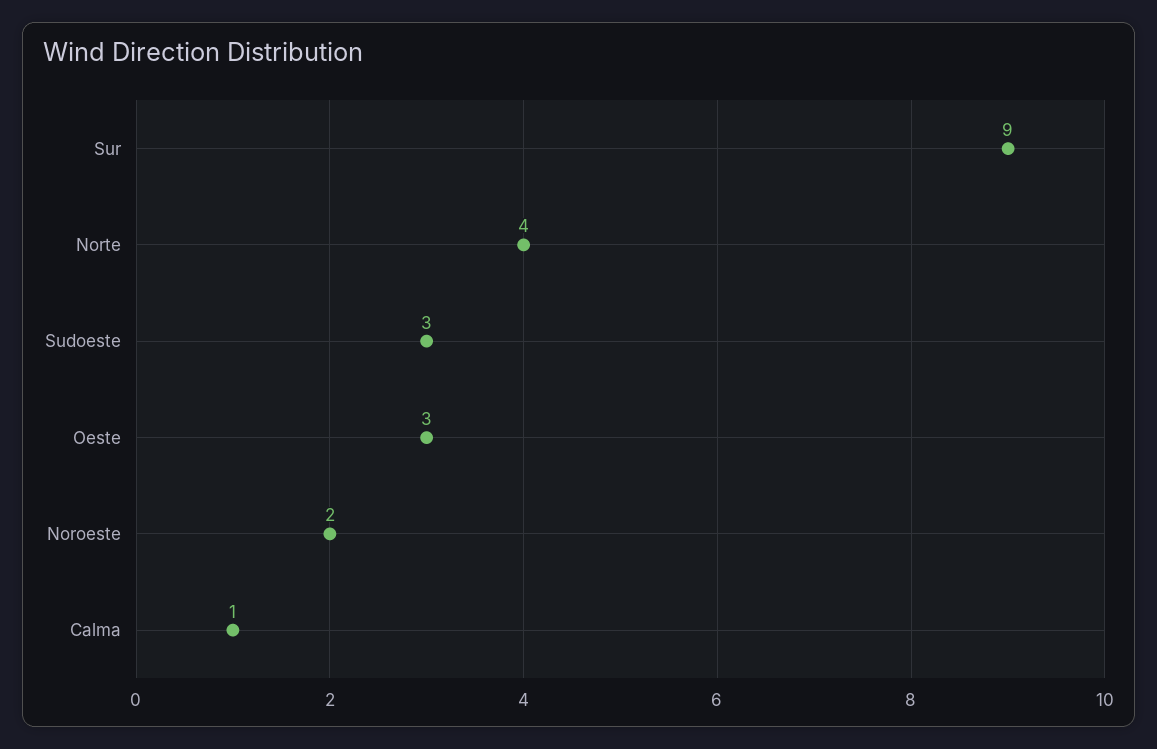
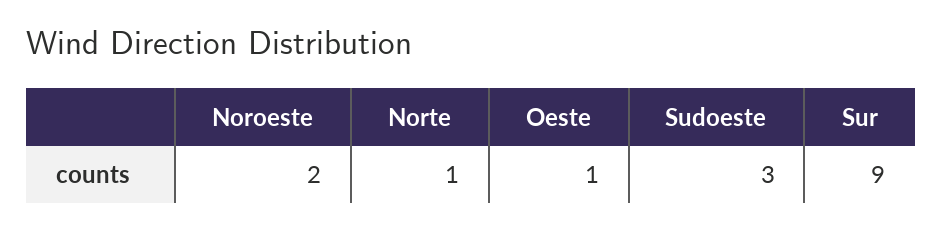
Norte: 4 -> 1
Oeste: 3 -> 1
Calma: 1 -> none

